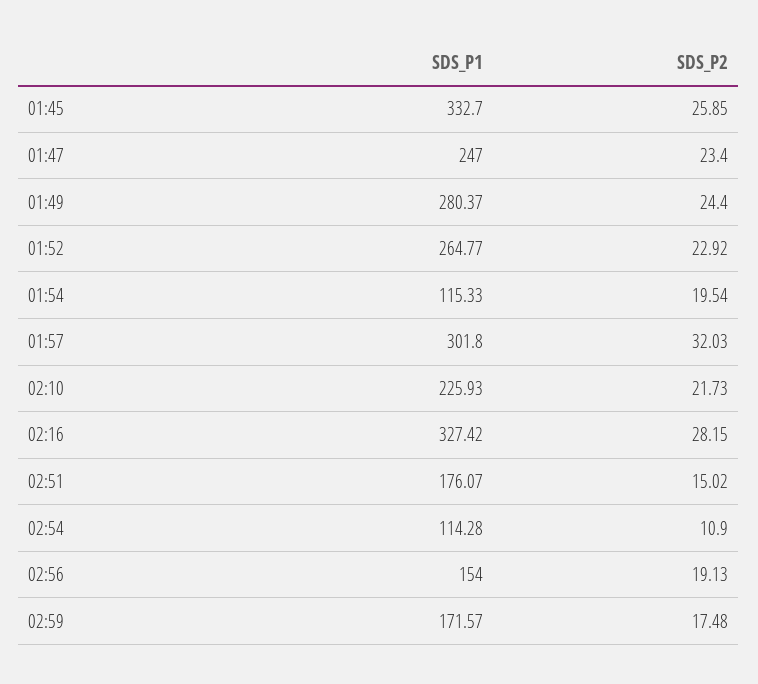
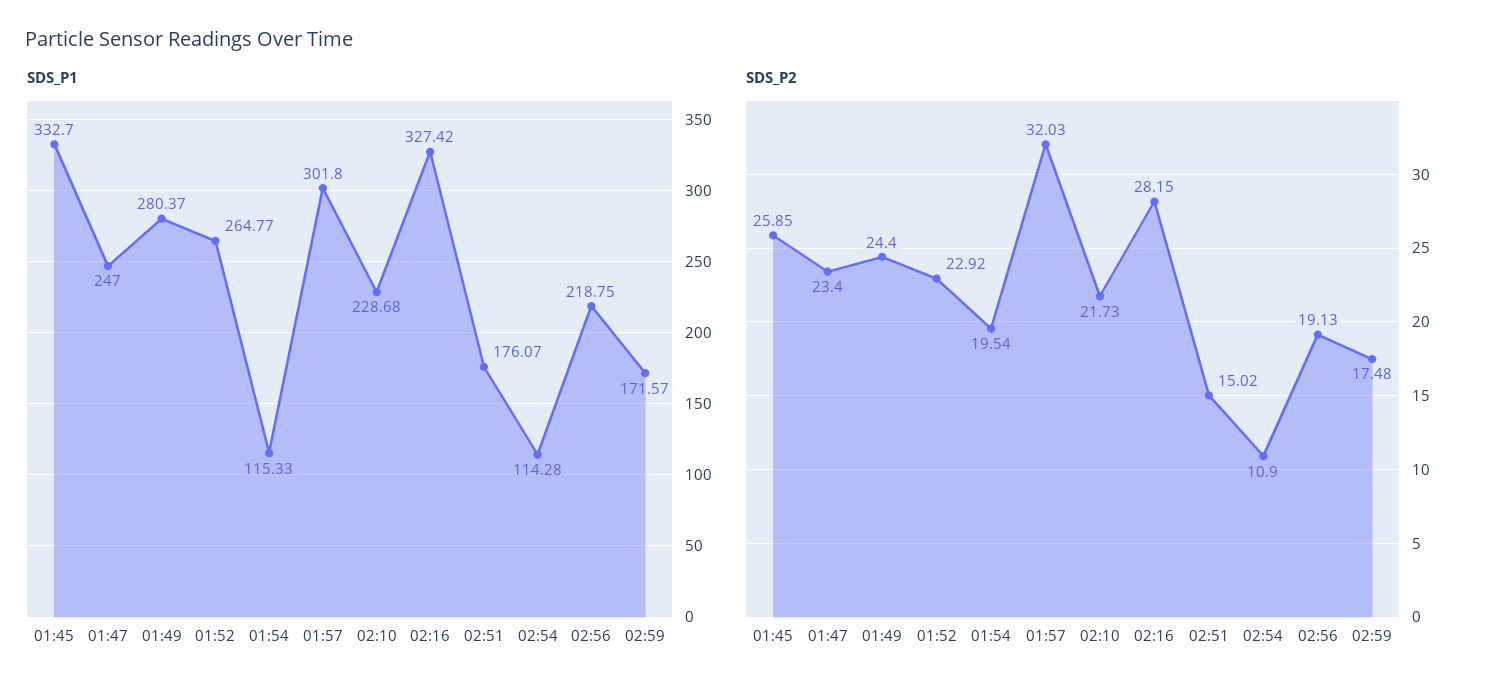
SDS_P1, 02:10: 225.93 -> 228.68
SDS_P1, 02:56: 154 -> 218.75

